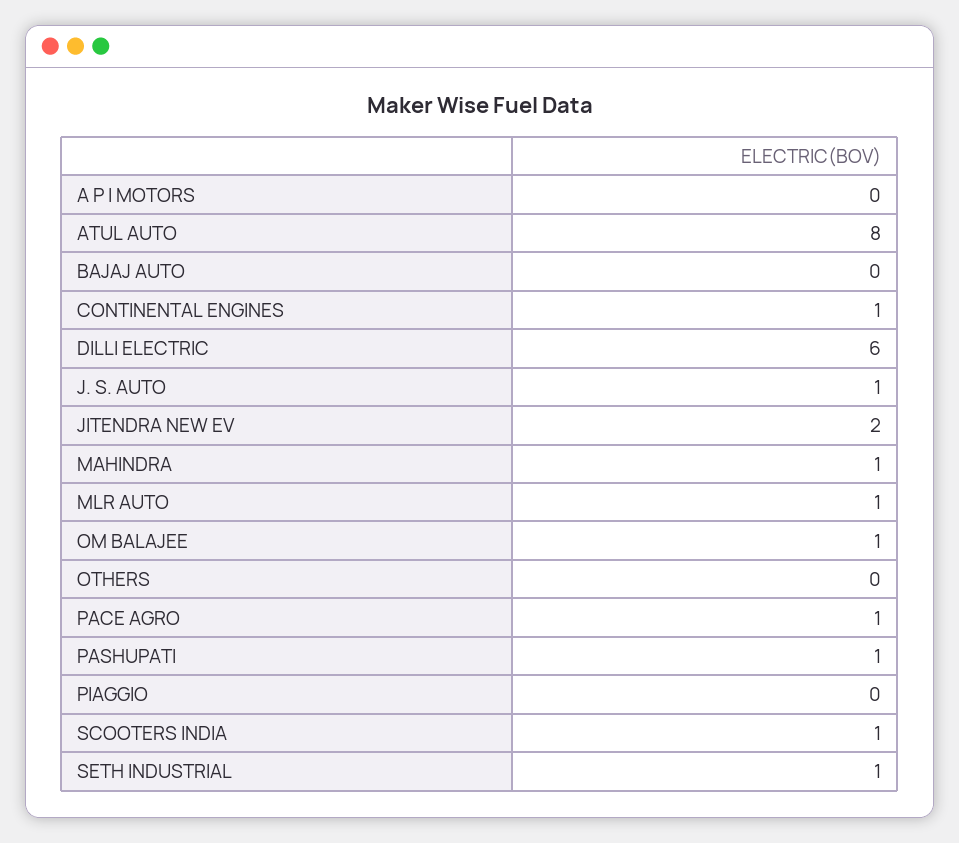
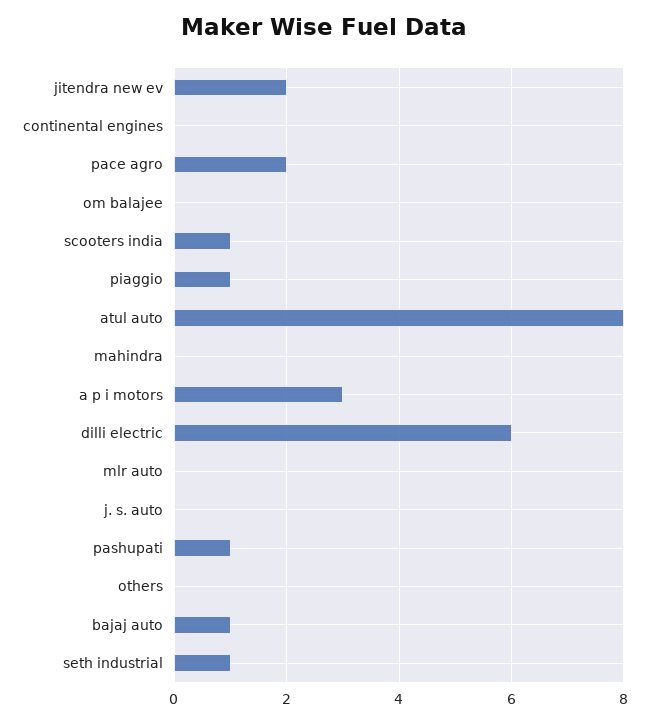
A P I MOTORS: 0 -> 3
BAJAJ AUTO: 0 -> 1
CONTINENTAL ENGINES: 1 -> 0
J. S. AUTO: 1 -> 0
MAHINDRA: 1 -> 0
MLR AUTO: 1 -> 0
OM BALAJEE: 1 -> 0
PACE AGRO: 1 -> 2
PIAGGIO: 0 -> 1

